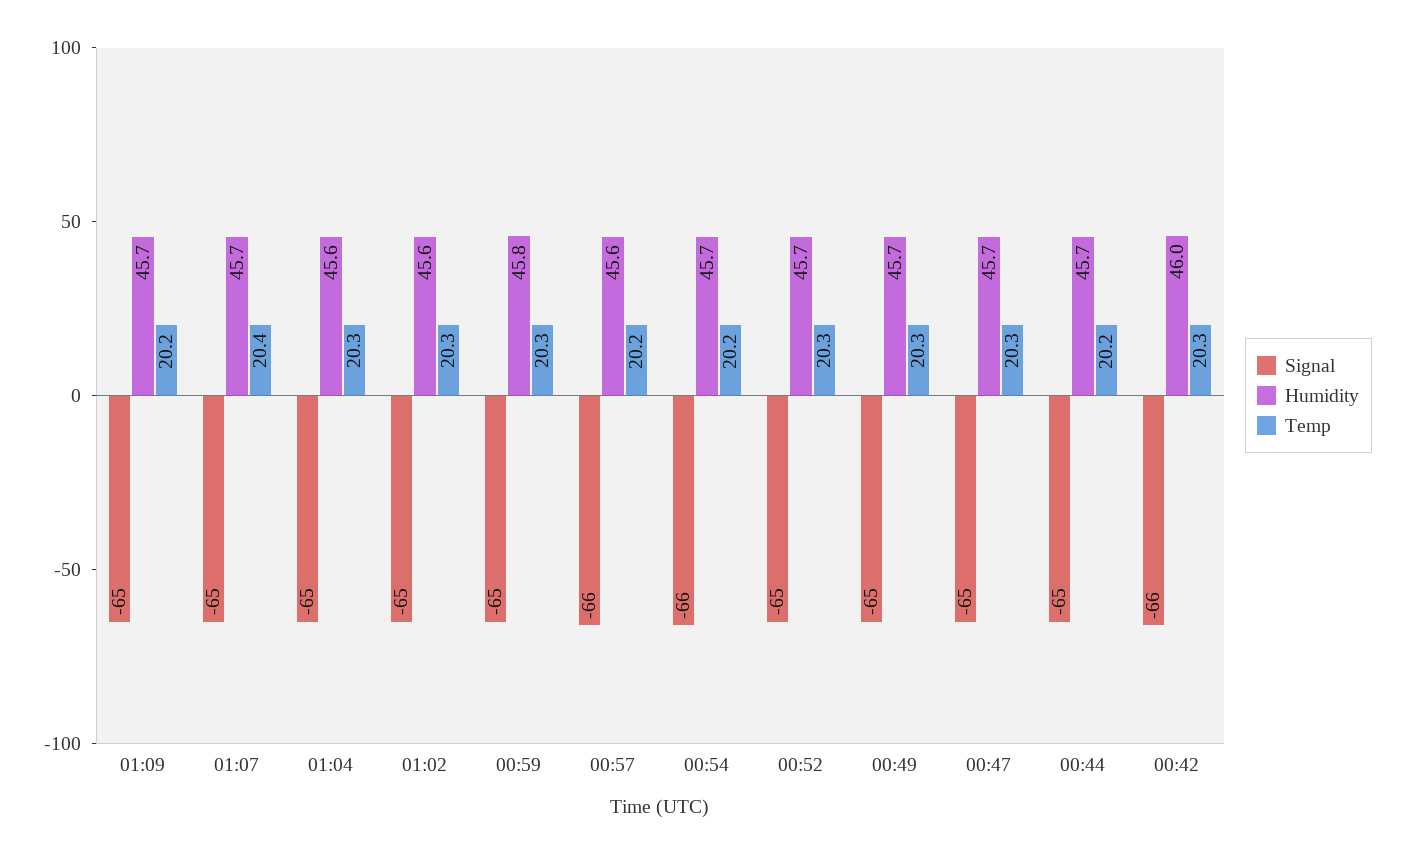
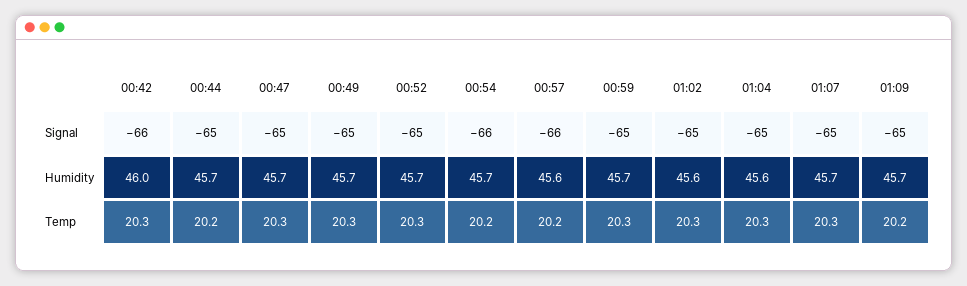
Temp, 01:07: 20.4 -> 20.3
Humidity, 00:59: 45.8 -> 45.7

